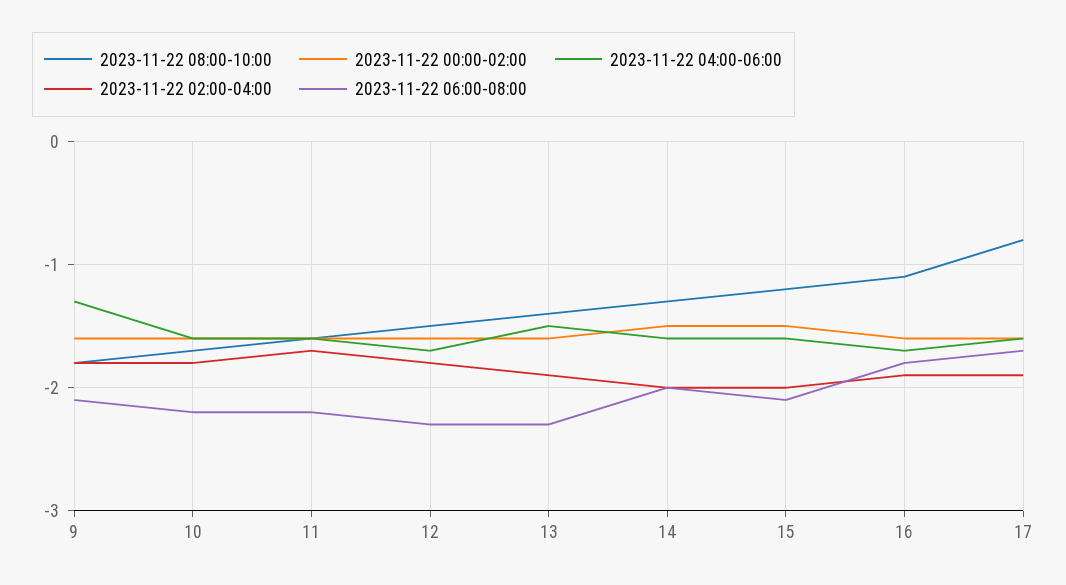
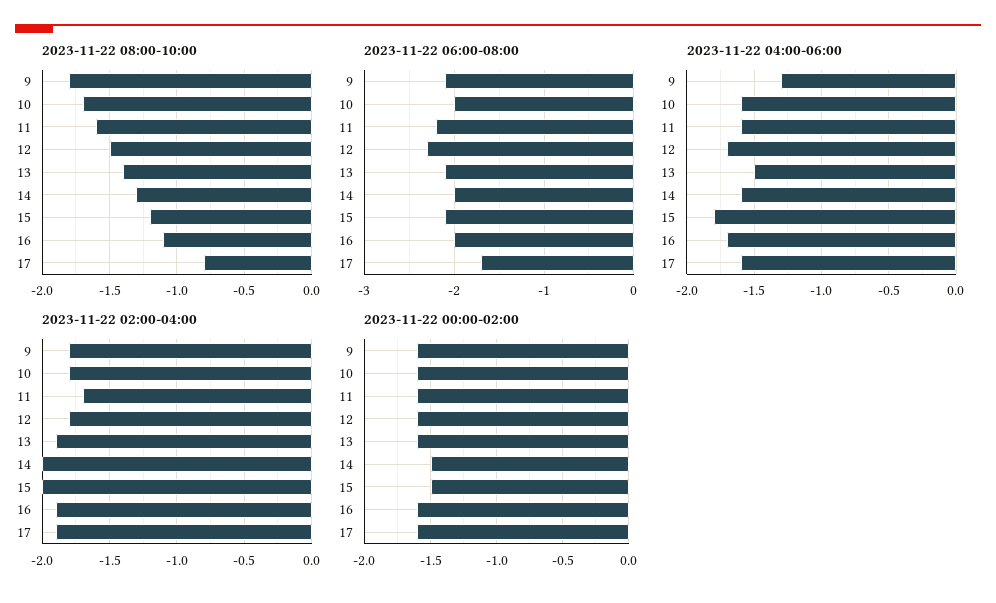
2023-11-22 06:00-08:00, 10: -2.2 -> -2
2023-11-22 06:00-08:00, 13: -2.3 -> -2.1
2023-11-22 04:00-06:00, 15: -1.6 -> -1.8
2023-11-22 06:00-08:00, 16: -1.8 -> -2

